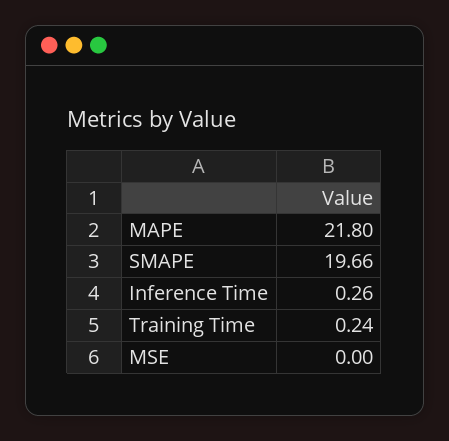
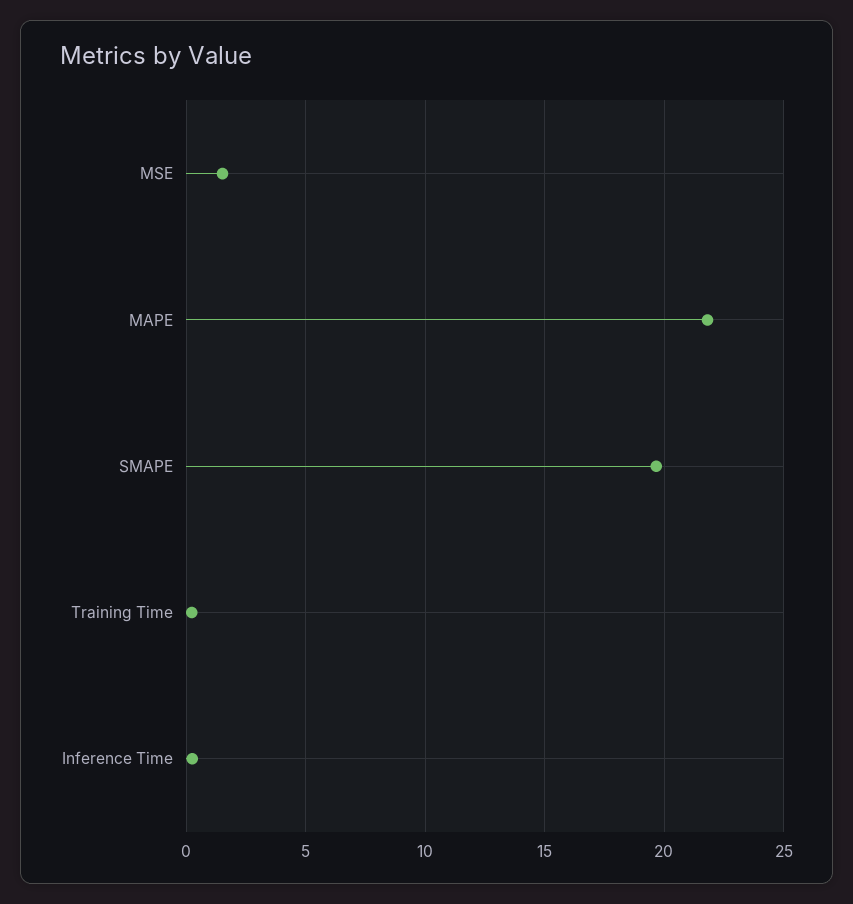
MSE: 0 -> 1.5

